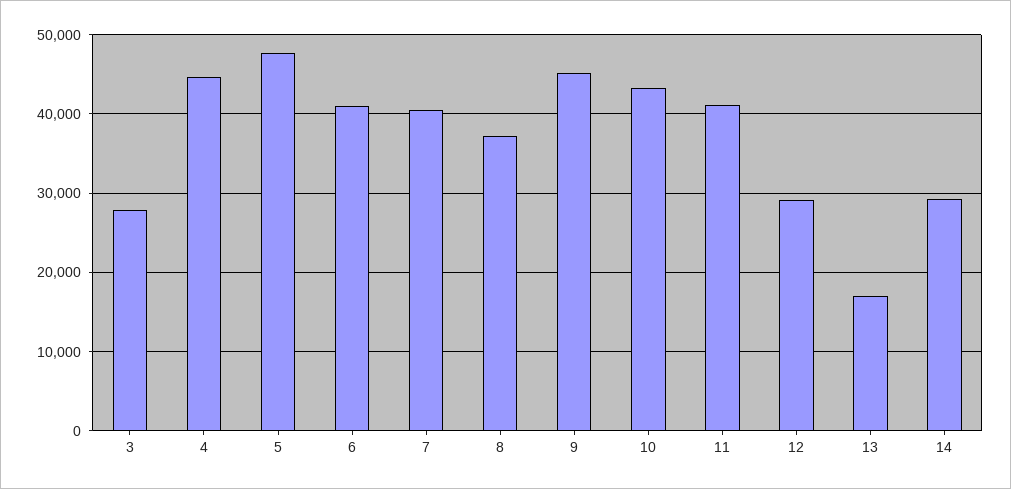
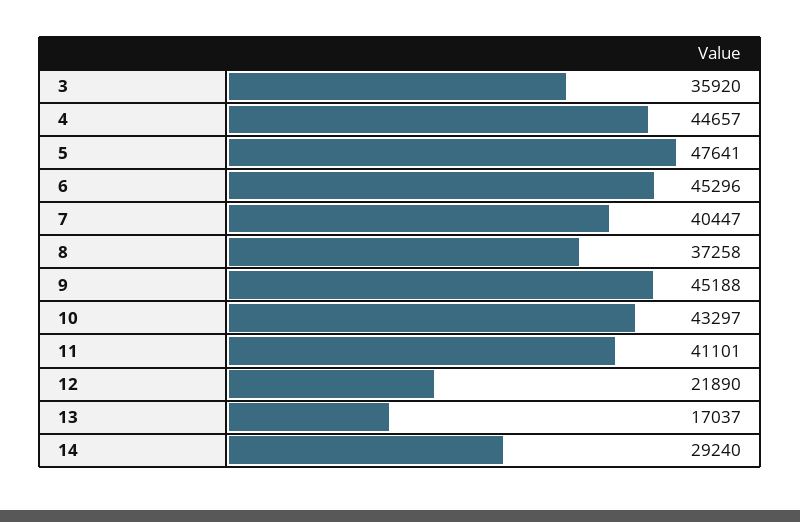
3: 28000 -> 35920
6: 41000 -> 45296
12: 29000 -> 21890

